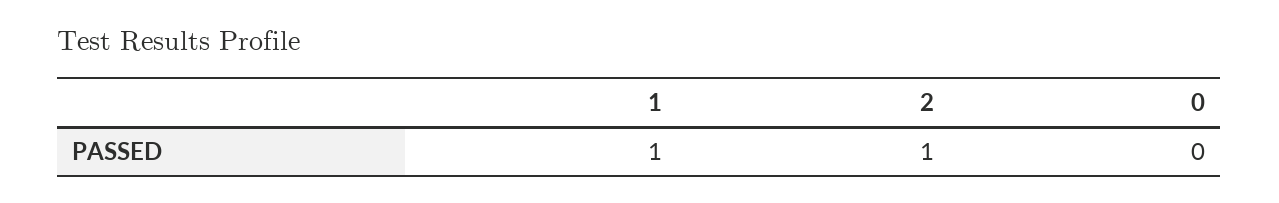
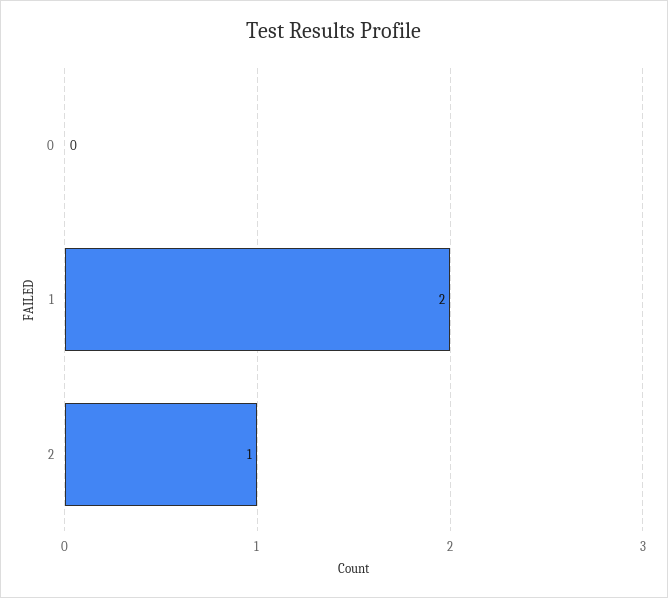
1: 1 -> 2

